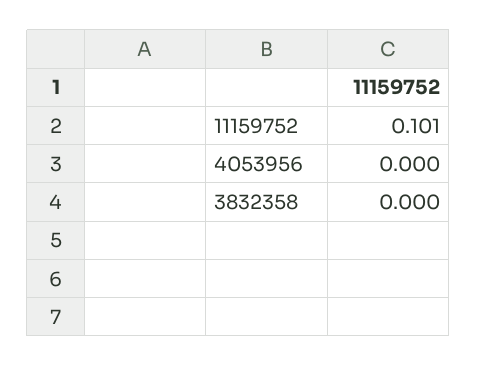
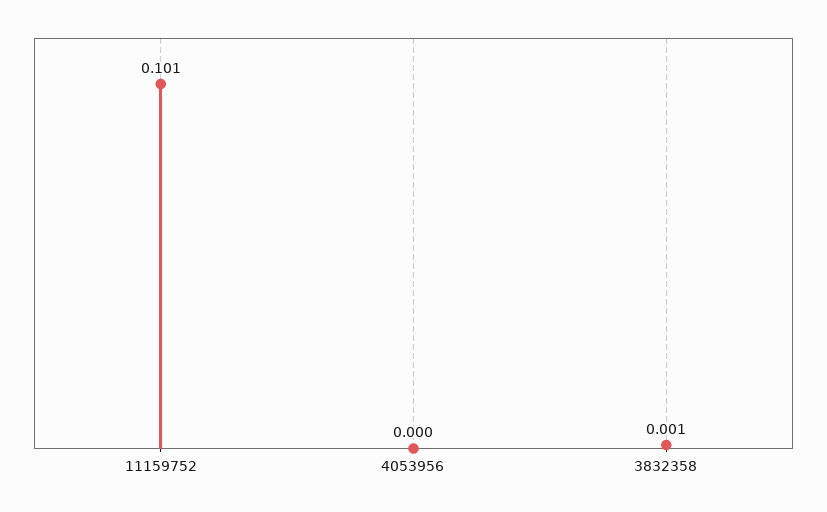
3832358: 0 -> 0.001

